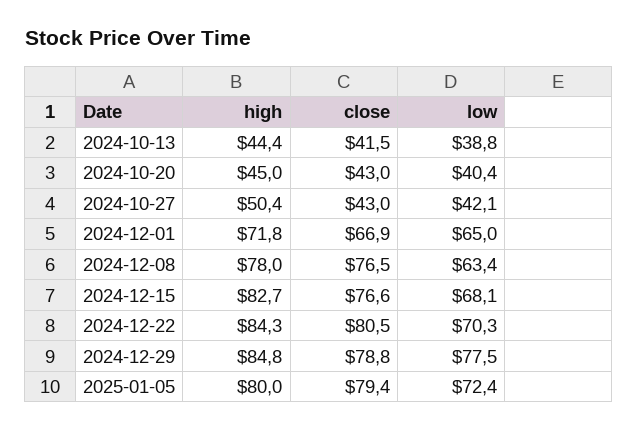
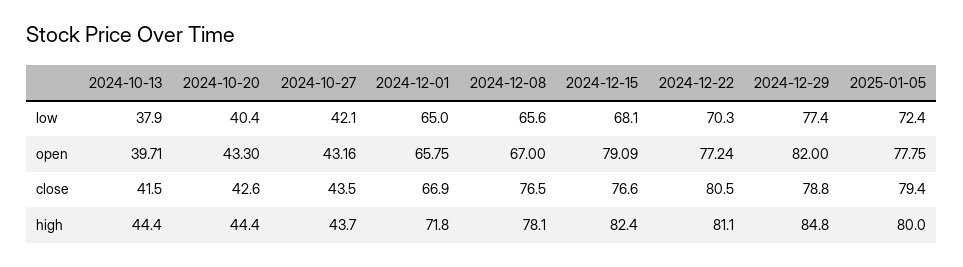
low, 2024-10-13: 38.8 -> 37.9
high, 2024-10-20: 45 -> 44.4
close, 2024-10-20: 43 -> 42.6
high, 2024-10-27: 50.4 -> 43.7
close, 2024-10-27: 43 -> 43.5
high, 2024-12-08: 78 -> 78.1
low, 2024-12-08: 63.4 -> 65.6
high, 2024-12-15: 82.7 -> 82.4
high, 2024-12-22: 84.3 -> 81.1
low, 2024-12-29: 77.5 -> 77.4
open, 2024-10-13: none -> 39.71
open, 2024-10-20: none -> 43.3
open, 2024-10-27: none -> 43.16
open, 2024-12-01: none -> 65.75
open, 2024-12-08: none -> 67
open, 2024-12-15: none -> 79.09
open, 2024-12-22: none -> 77.24
open, 2024-12-29: none -> 82
open, 2025-01-05: none -> 77.75

